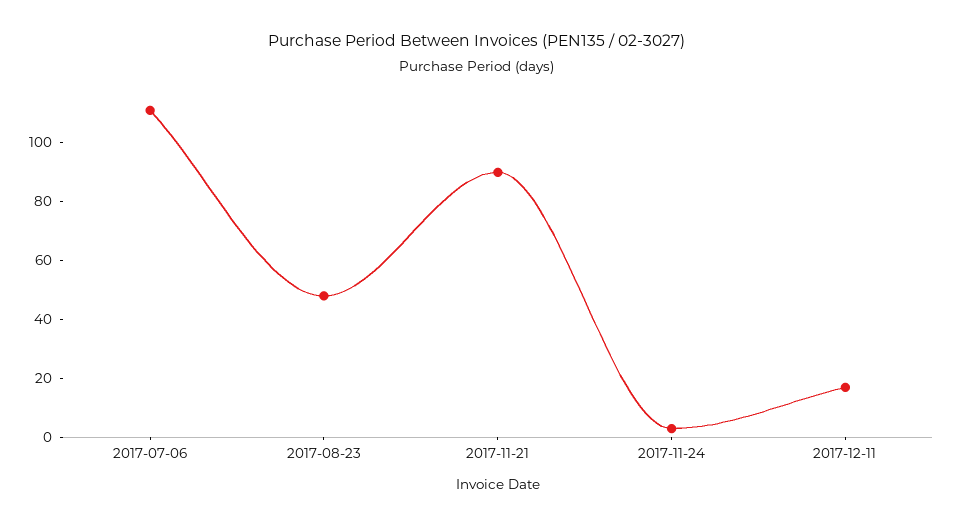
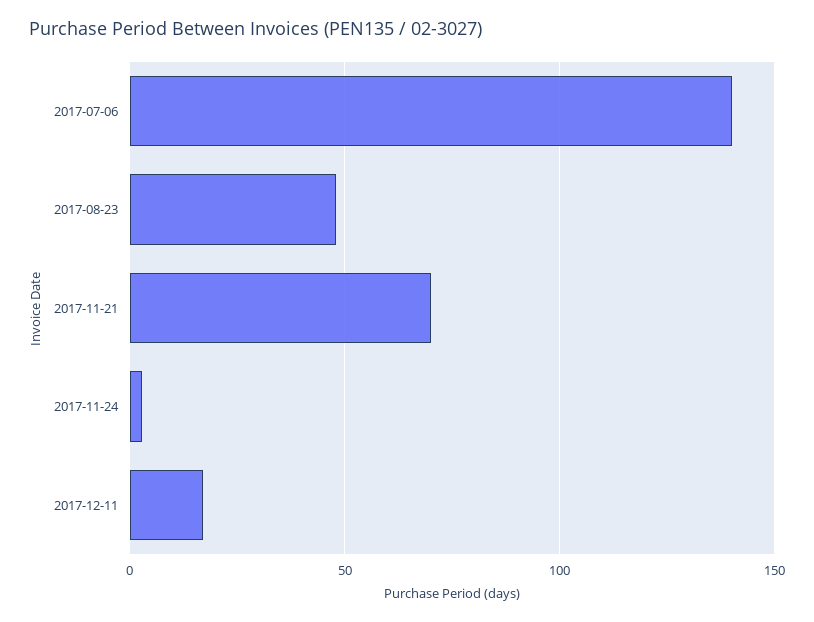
2017-07-06: 110 -> 140
2017-11-21: 90 -> 70

